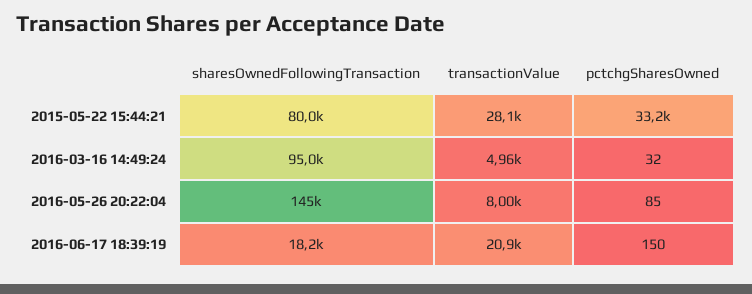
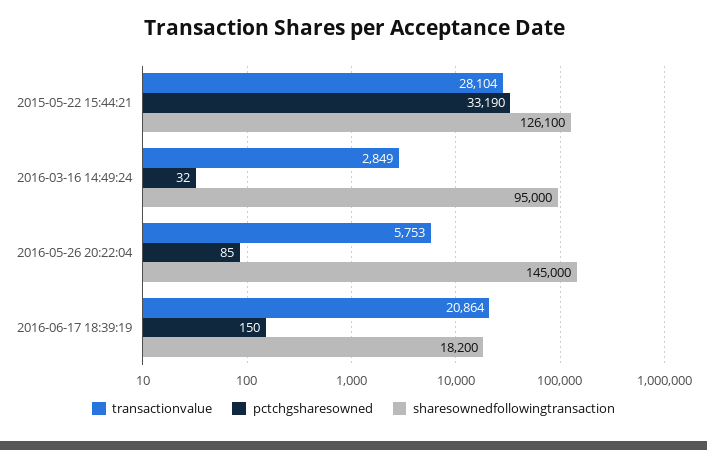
sharesOwnedFollowingTransaction, 2015-05-22 15:44:21: 80000 -> 126100
transactionValue, 2016-03-16 14:49:24: 4960 -> 2849
transactionValue, 2016-05-26 20:22:04: 8000 -> 5753

